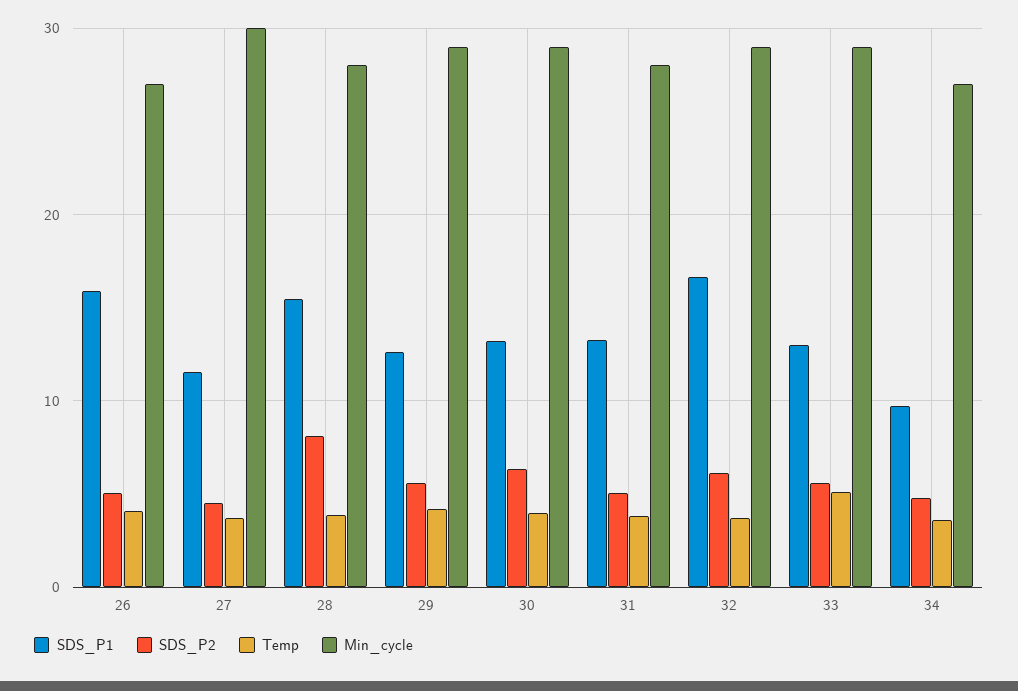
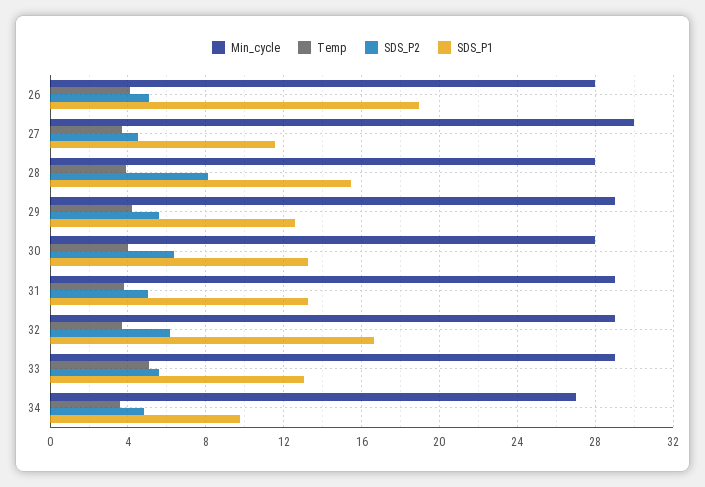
SDS_P1, 26: 16 -> 19
Min_cycle, 26: 27 -> 28
Min_cycle, 30: 29 -> 28
Min_cycle, 31: 28 -> 29

